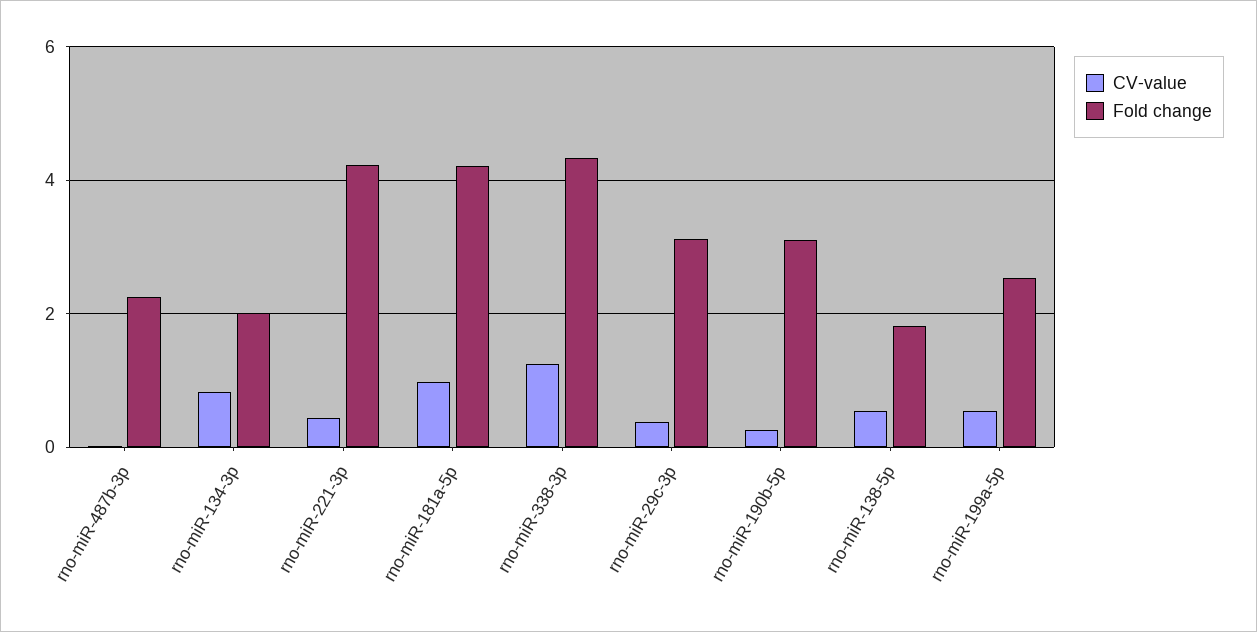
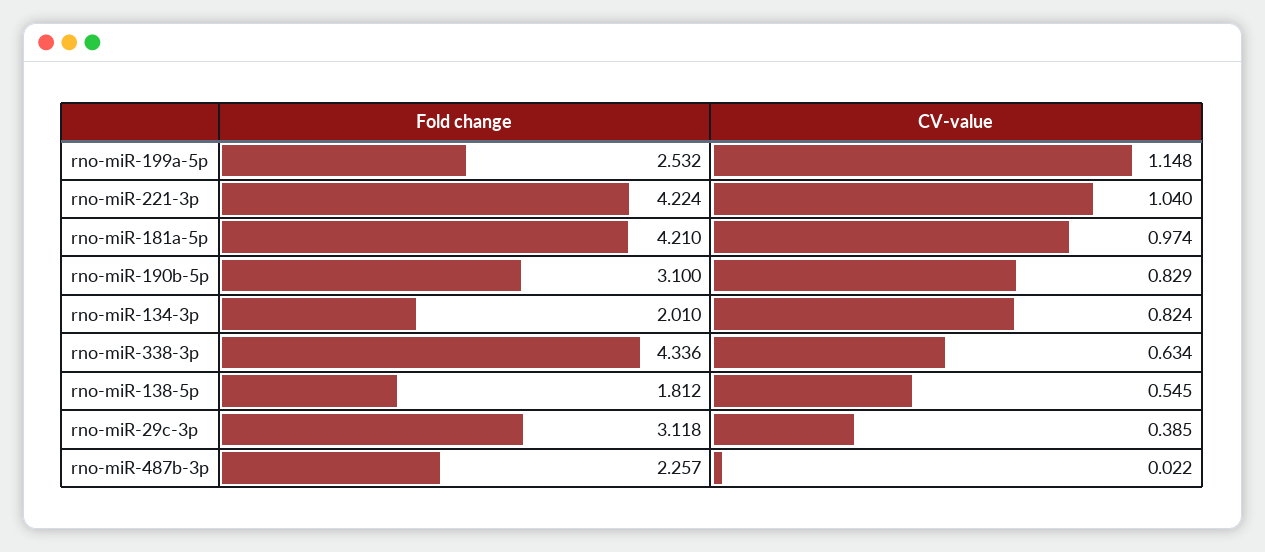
CV-value, rno-miR-221-3p: 0.4 -> 1.04
CV-value, rno-miR-338-3p: 1.2 -> 0.634
CV-value, rno-miR-190b-5p: 0.2 -> 0.829
CV-value, rno-miR-199a-5p: 0.6 -> 1.148

